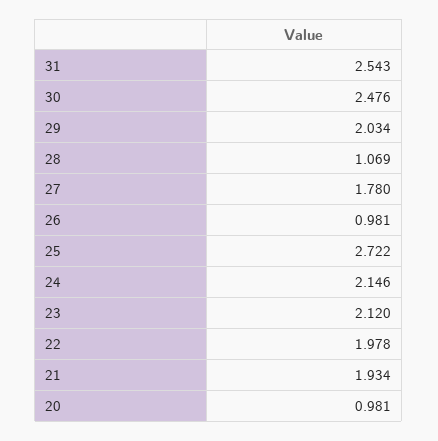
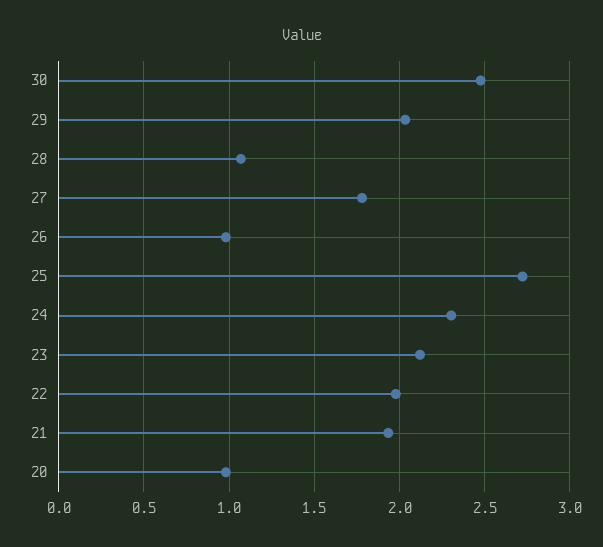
31: 2.543 -> none
24: 2.146 -> 2.3

